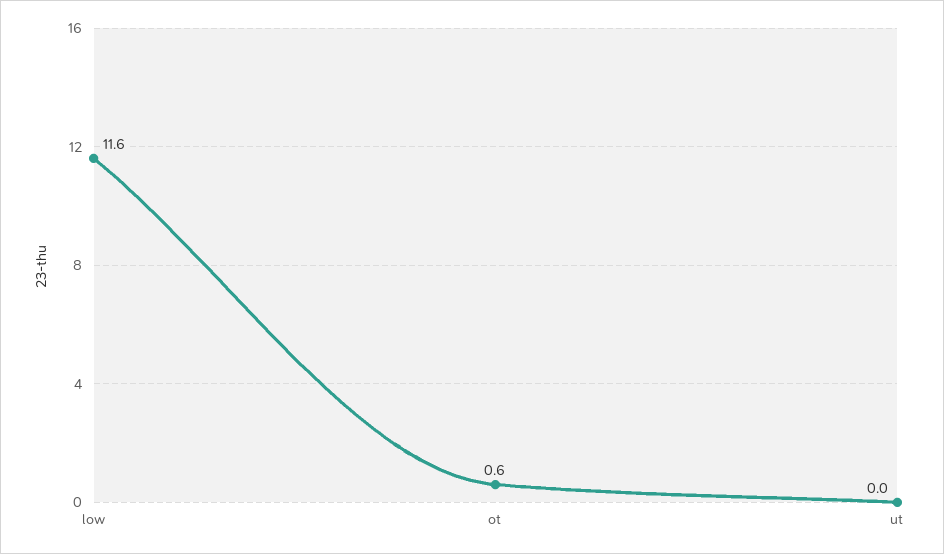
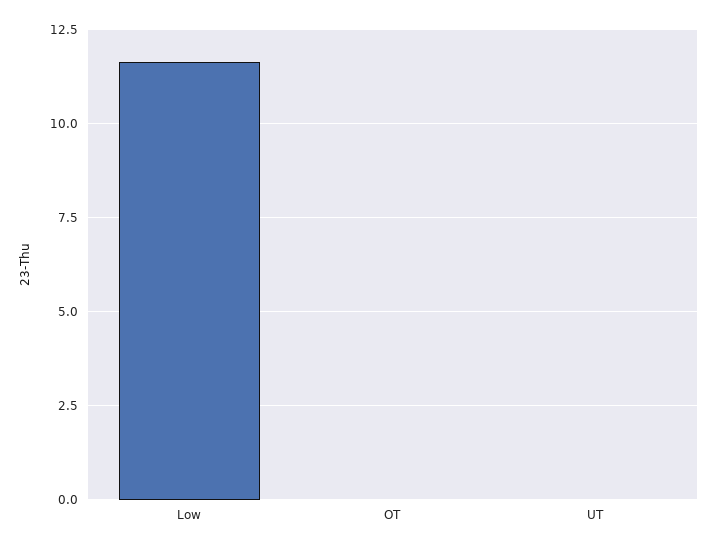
ot: 0.6 -> 0

